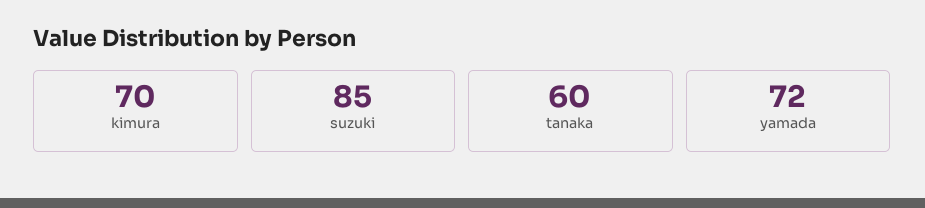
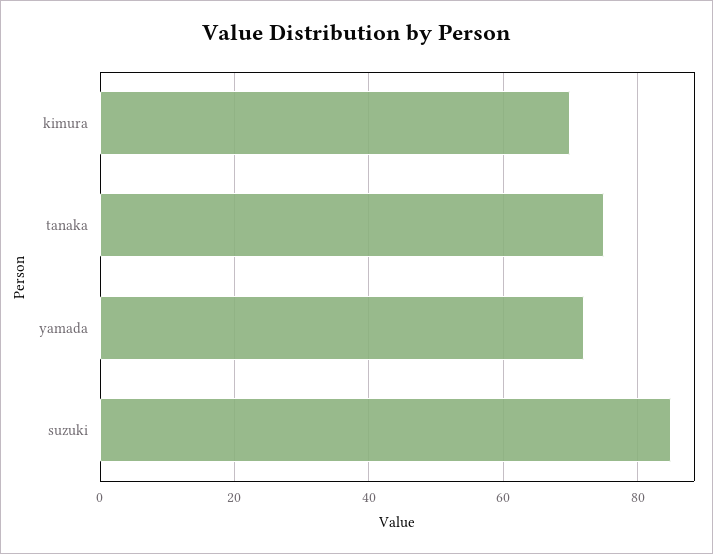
tanaka: 60 -> 75

